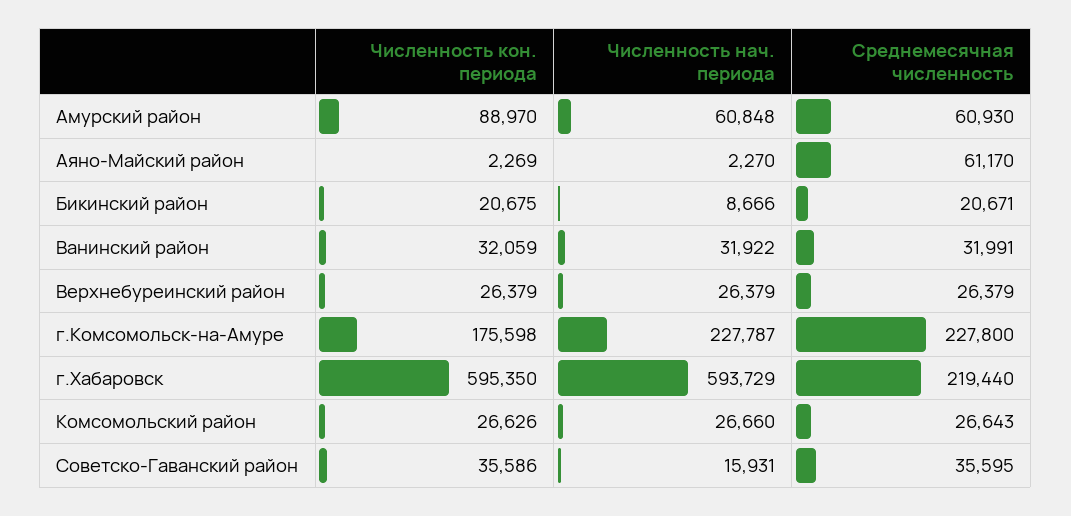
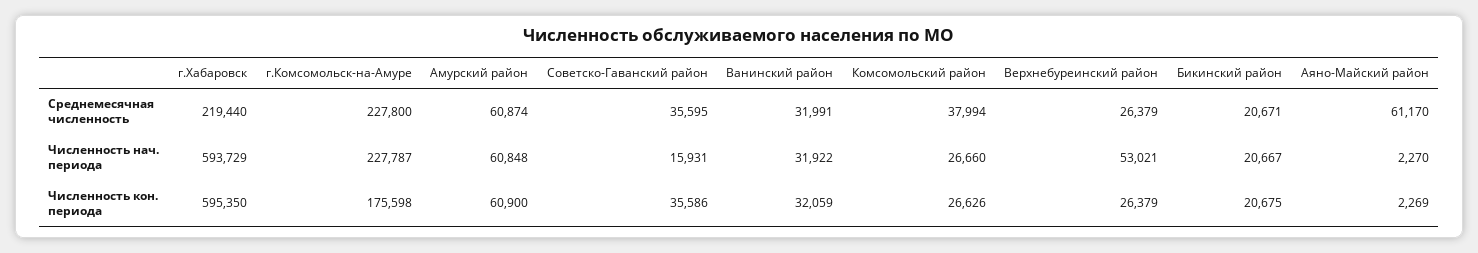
Численность кон. периода, Амурский район: 88970 -> 60900
Среднемесячная численность, Амурский район: 60930 -> 60874
Численность нач. периода, Бикинский район: 8666 -> 20667
Численность нач. периода, Верхнебуреинский район: 26379 -> 53021
Среднемесячная численность, Комсомольский район: 26643 -> 37994

